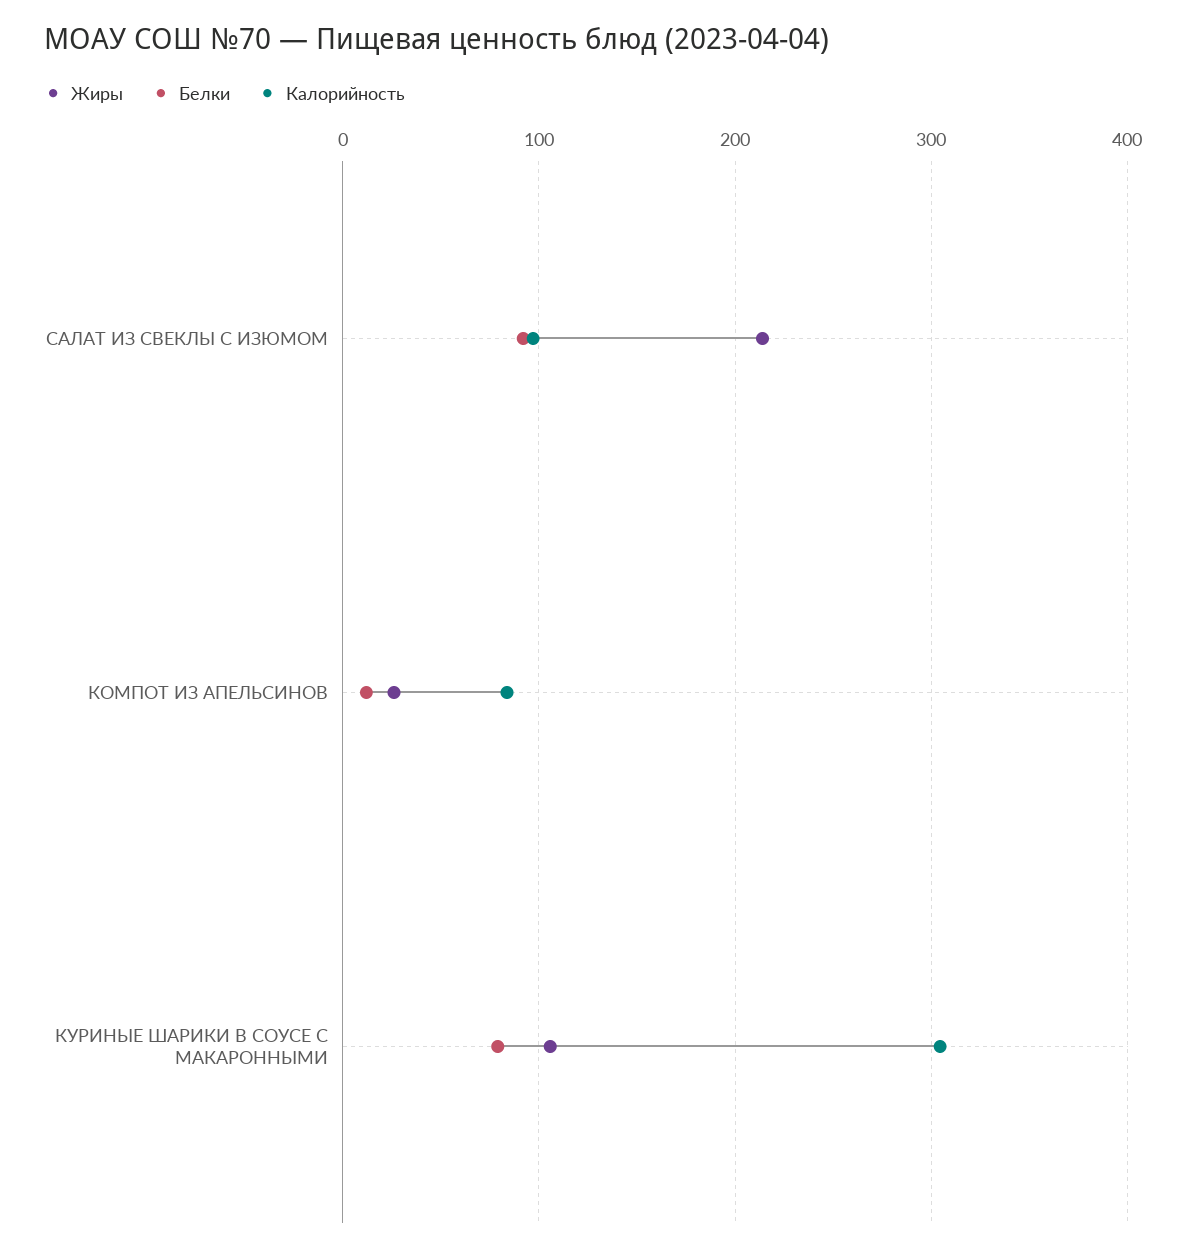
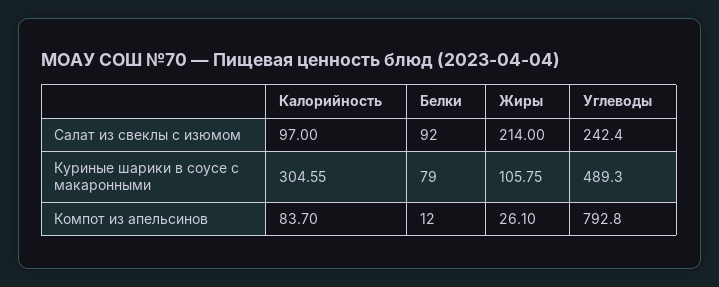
Углеводы, САЛАТ ИЗ СВЕКЛЫ С ИЗЮМОМ: none -> 242.4
Углеводы, КУРИНЫЕ ШАРИКИ В СОУСЕ С МАКАРОННЫМИ: none -> 489.3
Углеводы, КОМПОТ ИЗ АПЕЛЬСИНОВ: none -> 792.8

